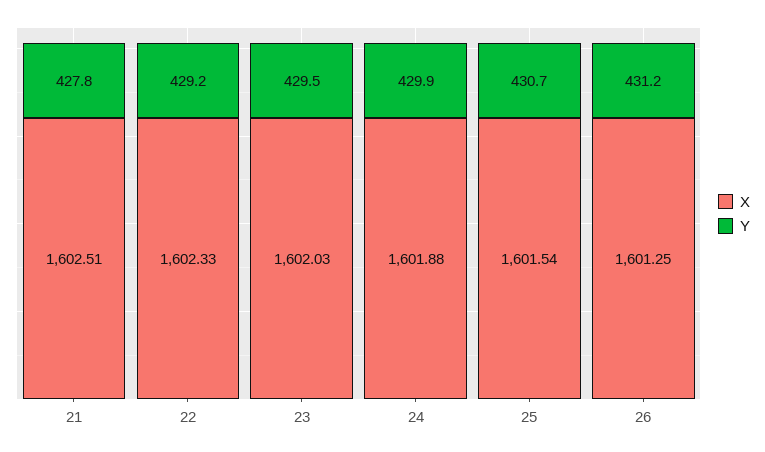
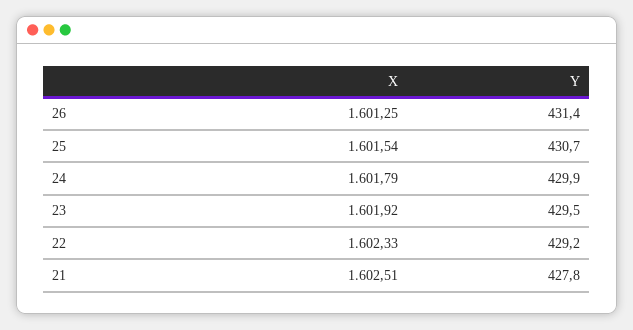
X, 23: 1602.03 -> 1601.92
X, 24: 1601.88 -> 1601.79
Y, 26: 431.2 -> 431.4

